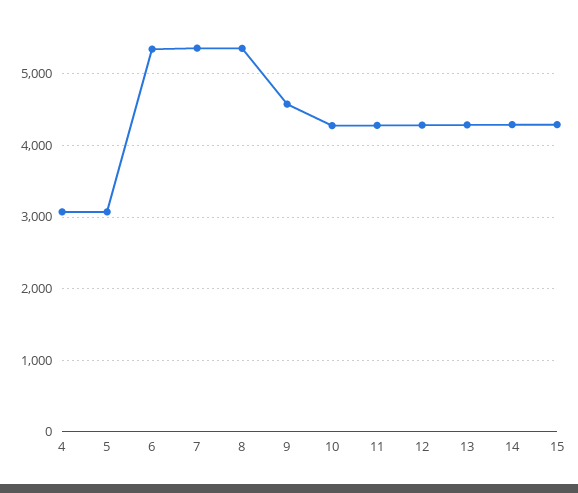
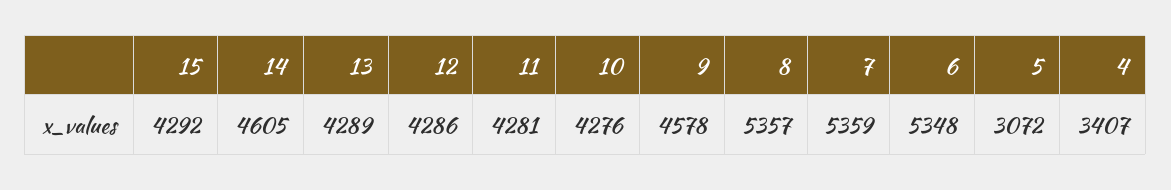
4: 3100 -> 3407
14: 4300 -> 4605

